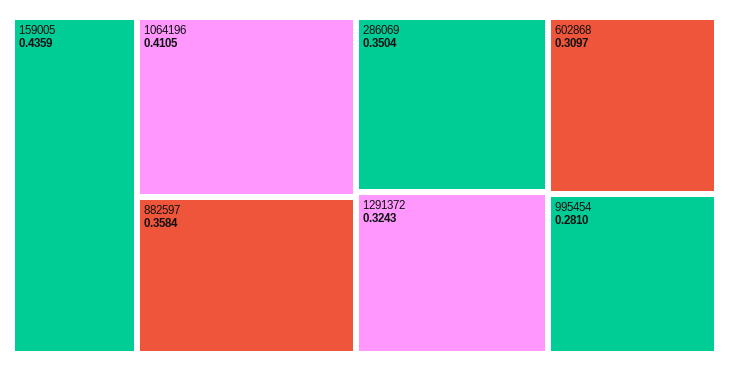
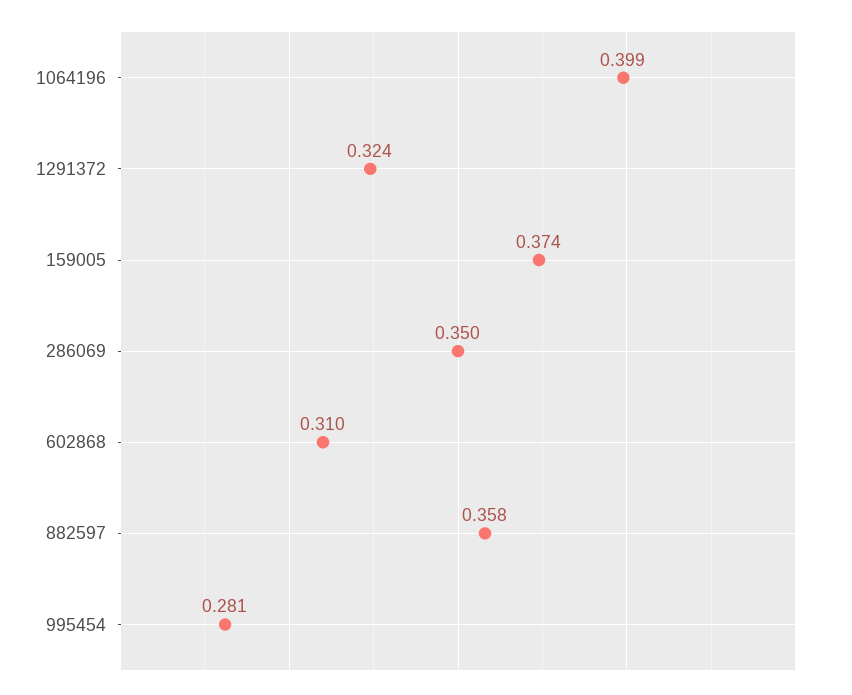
159005: 0.4359 -> 0.374
1064196: 0.4105 -> 0.399

